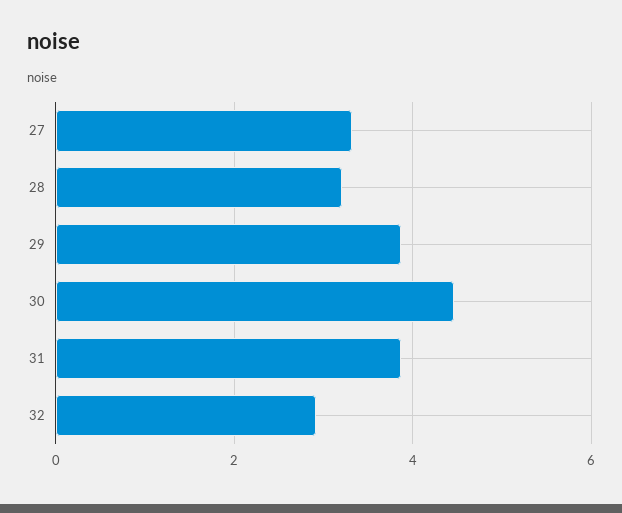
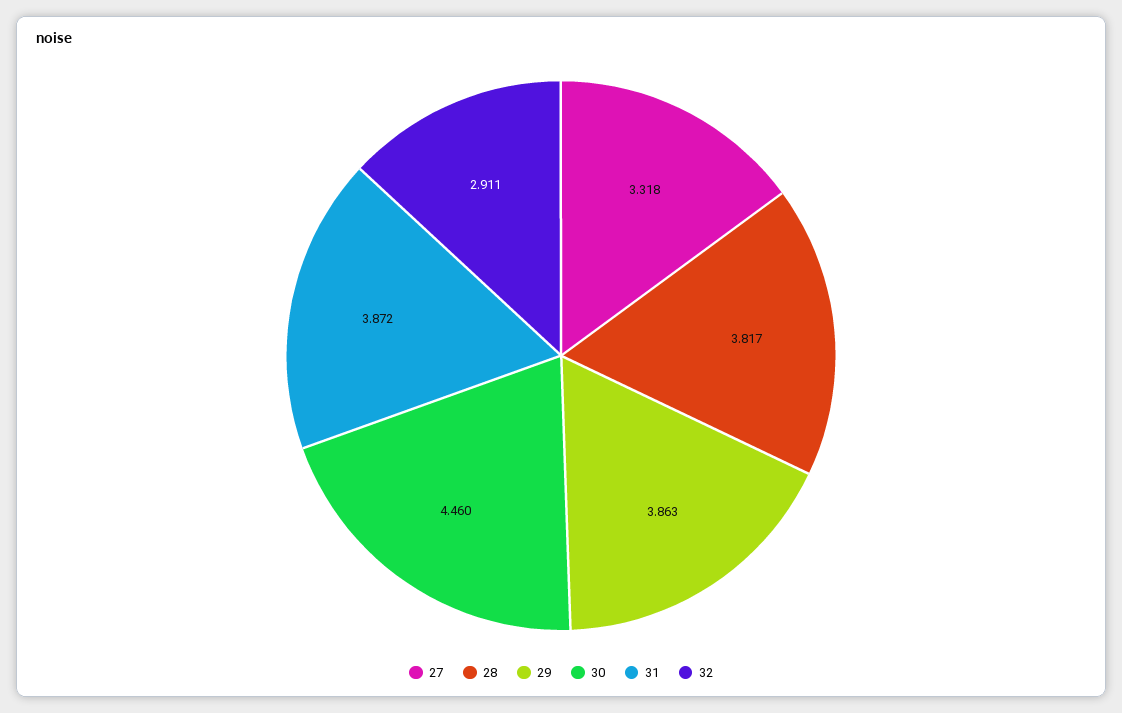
28: 3.2 -> 3.817

